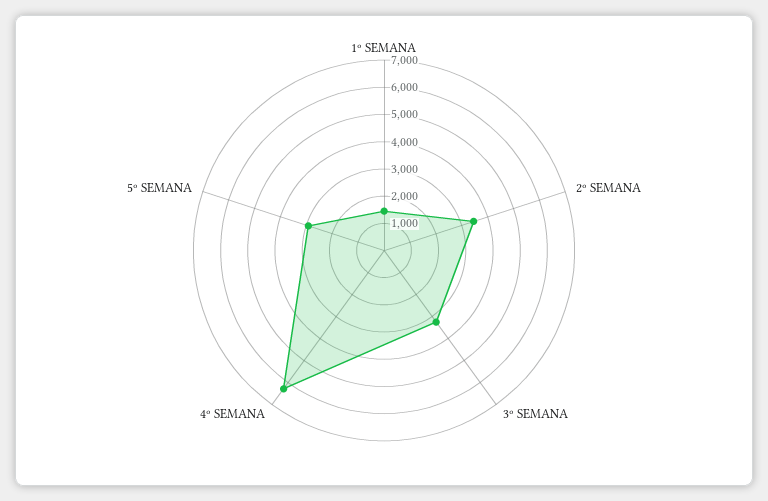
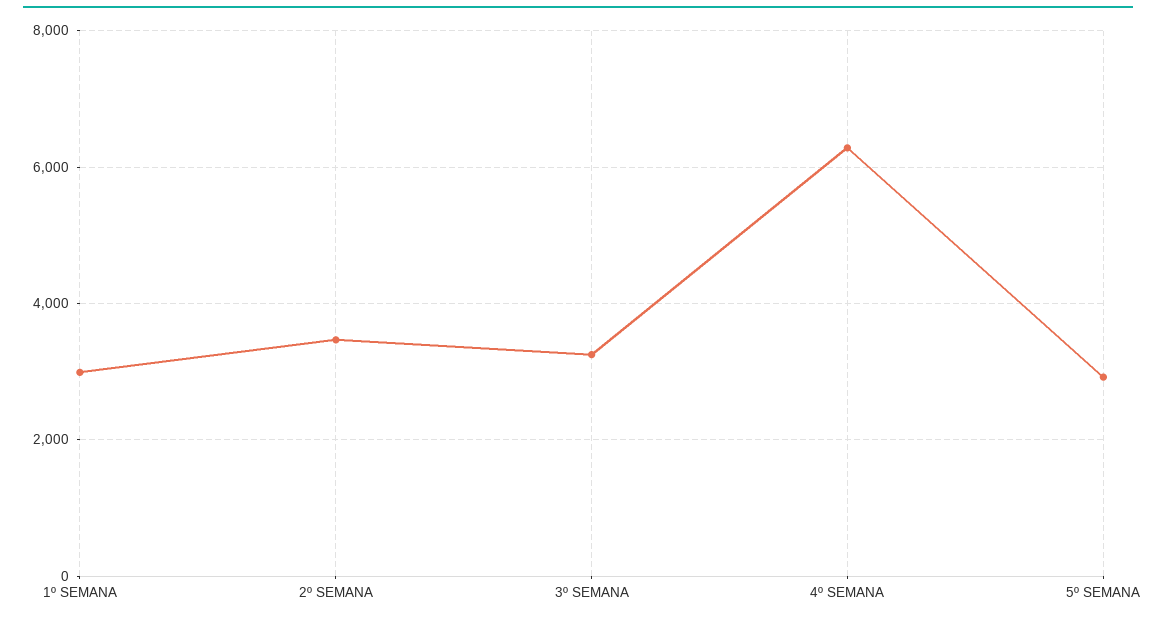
1º SEMANA: 1500 -> 3000

